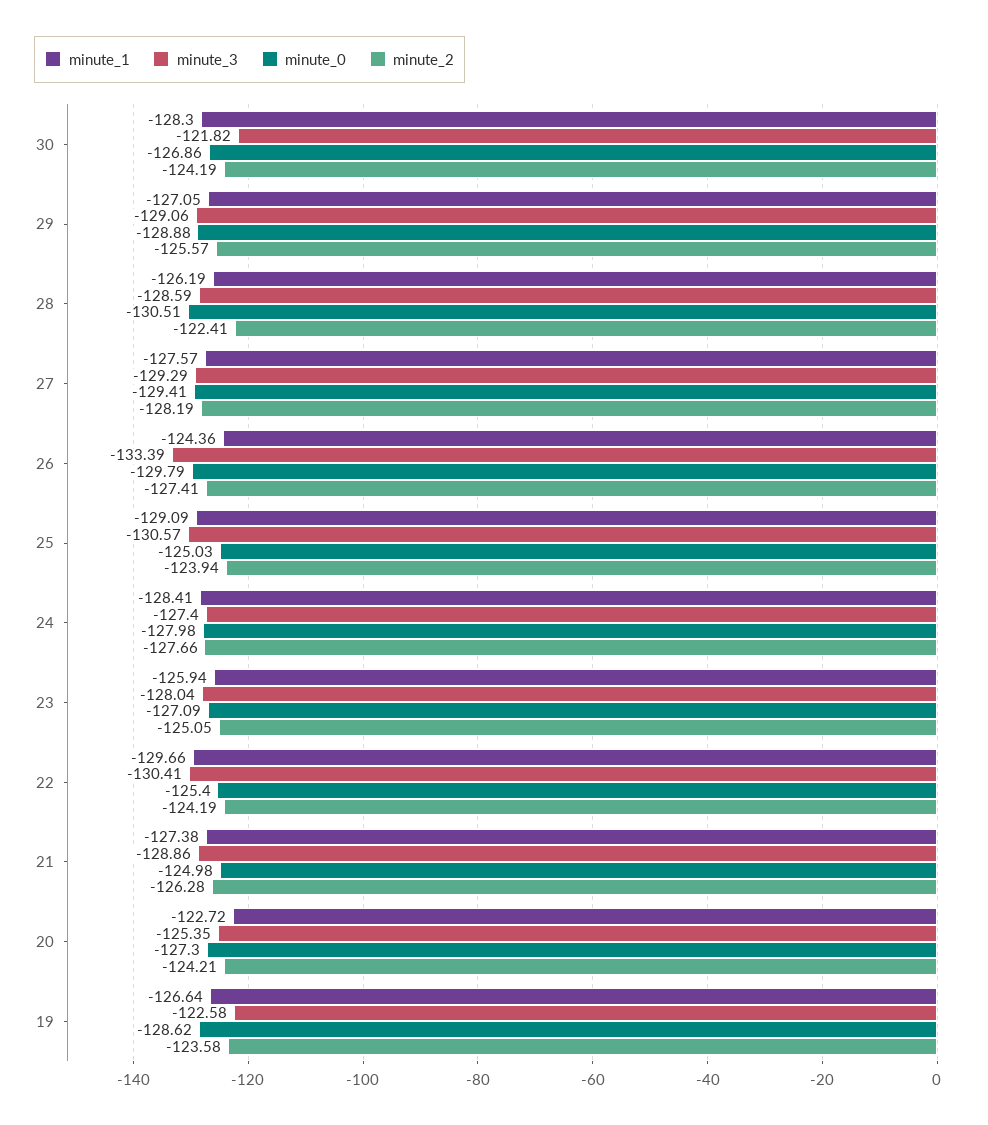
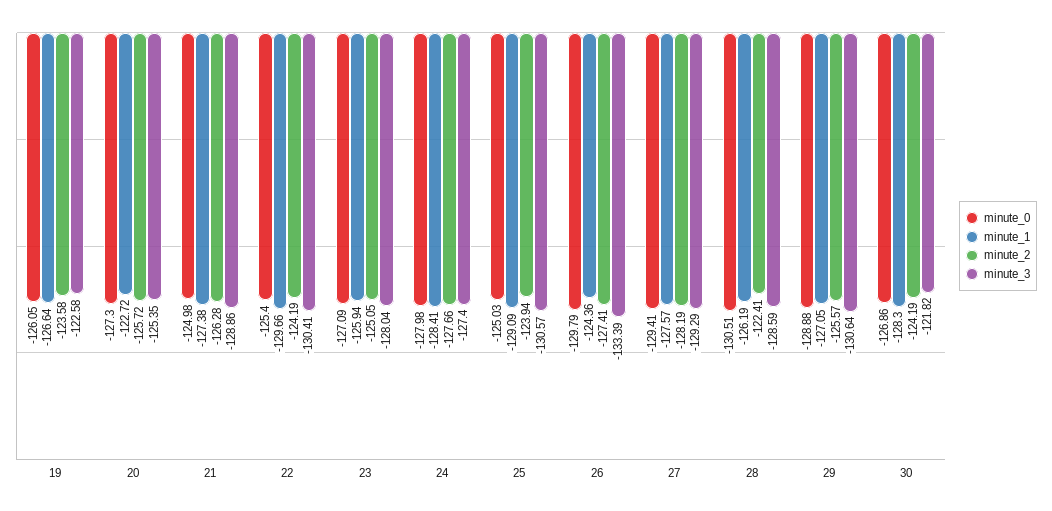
minute_3, 29: -129.06 -> -130.64
minute_2, 20: -124.21 -> -125.72
minute_0, 19: -128.62 -> -126.05

